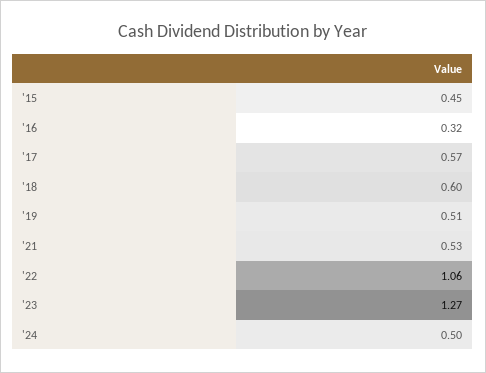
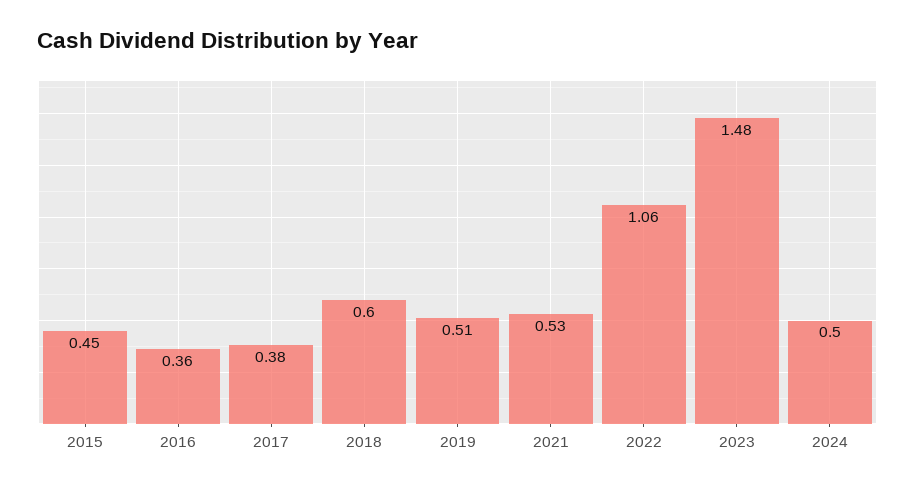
'16: 0.32 -> 0.36
'17: 0.57 -> 0.38
'23: 1.27 -> 1.48

